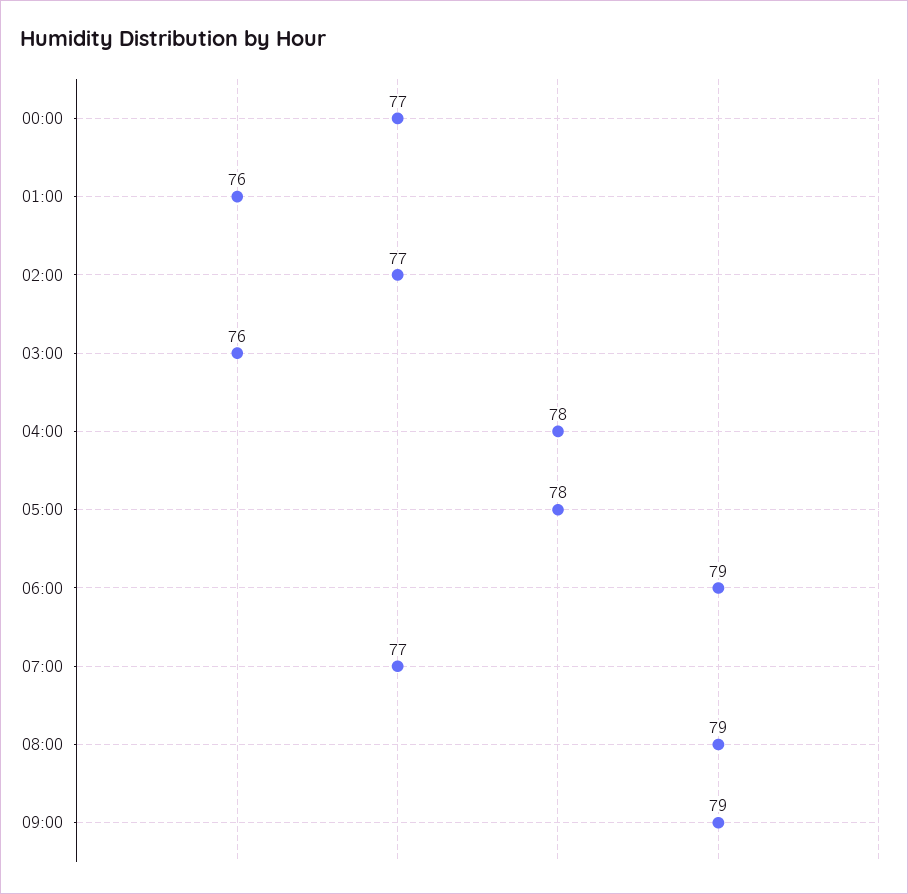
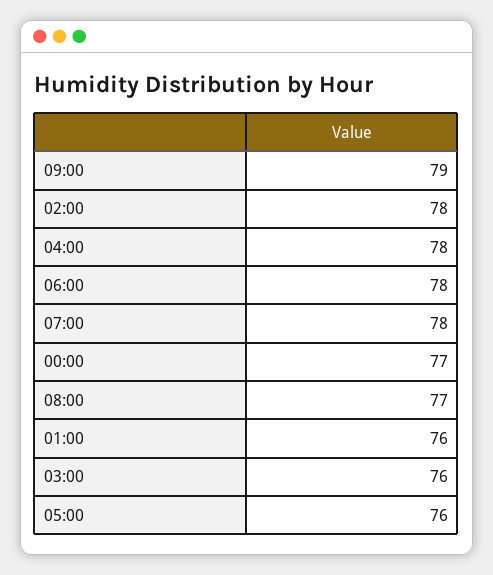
02:00: 77 -> 78
05:00: 78 -> 76
06:00: 79 -> 78
07:00: 77 -> 78
08:00: 79 -> 77

